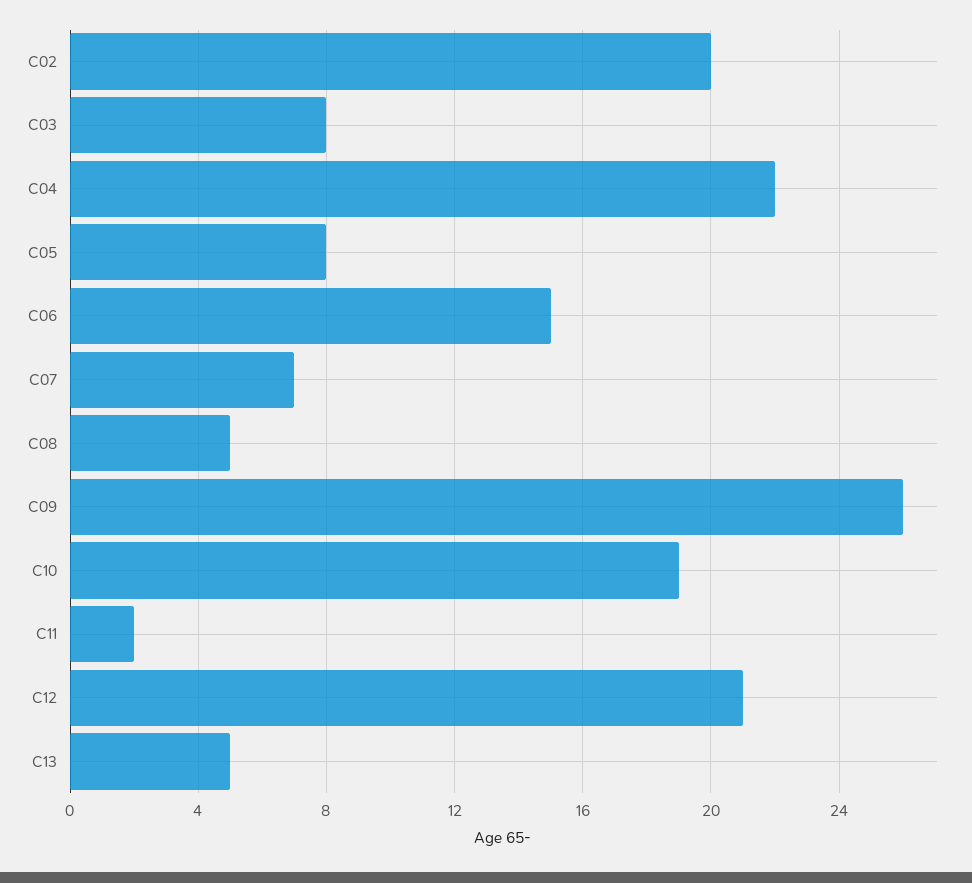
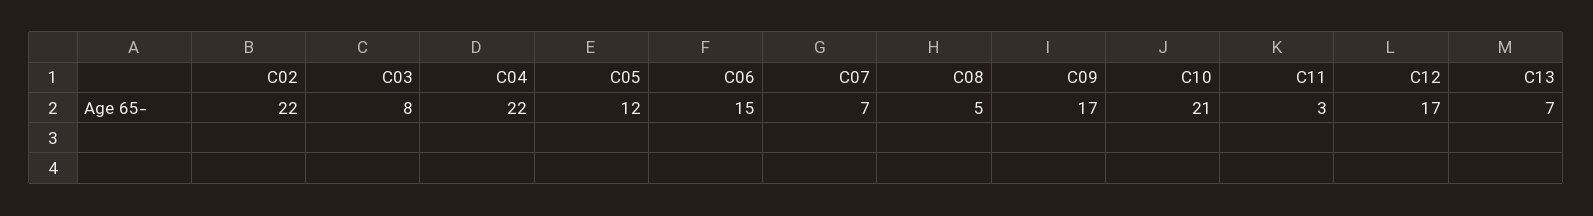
C02: 20 -> 22
C05: 8 -> 12
C09: 26 -> 17
C10: 19 -> 21
C11: 2 -> 3
C12: 21 -> 17
C13: 5 -> 7

